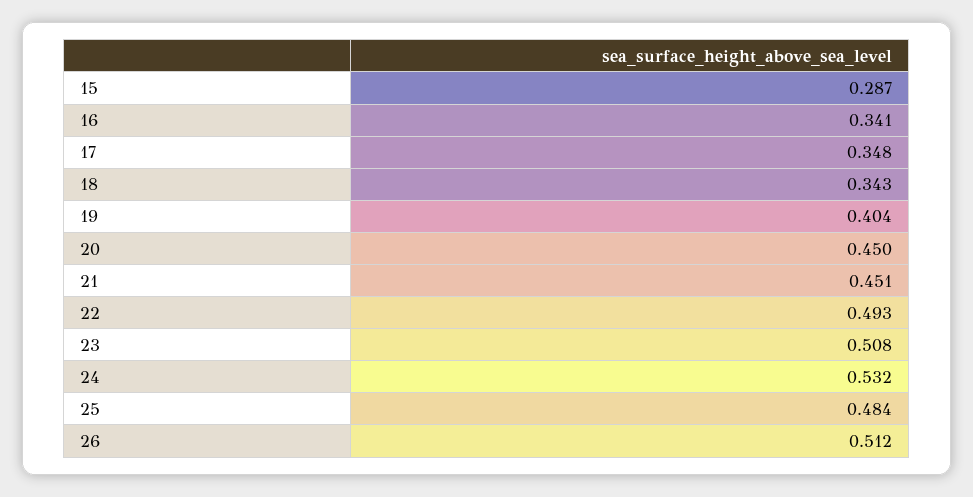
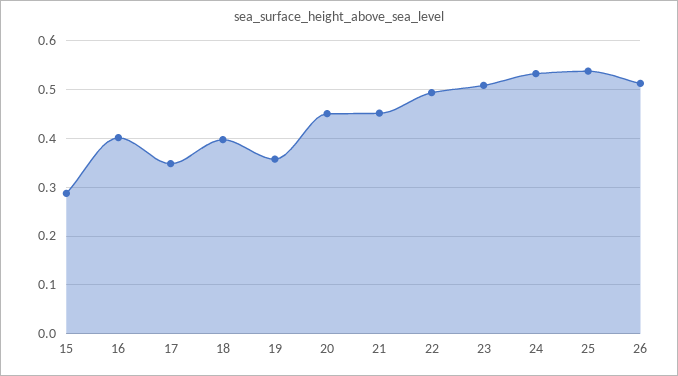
16: 0.341 -> 0.4
18: 0.343 -> 0.4
19: 0.404 -> 0.36
25: 0.484 -> 0.54

